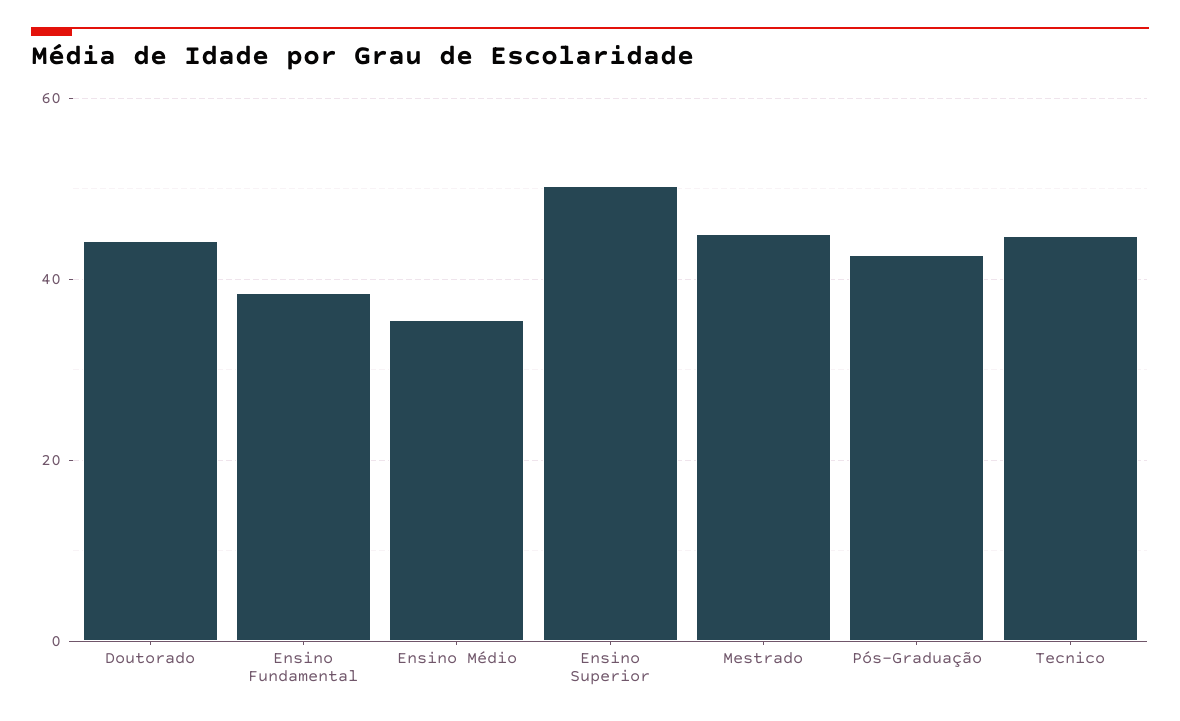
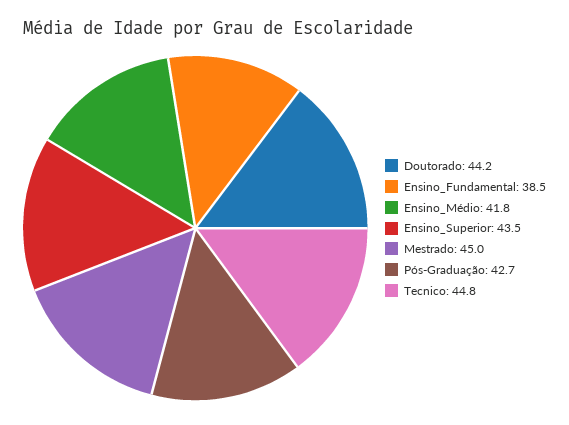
Ensino Médio: 36 -> 41.8
Ensino Superior: 50 -> 43.5

